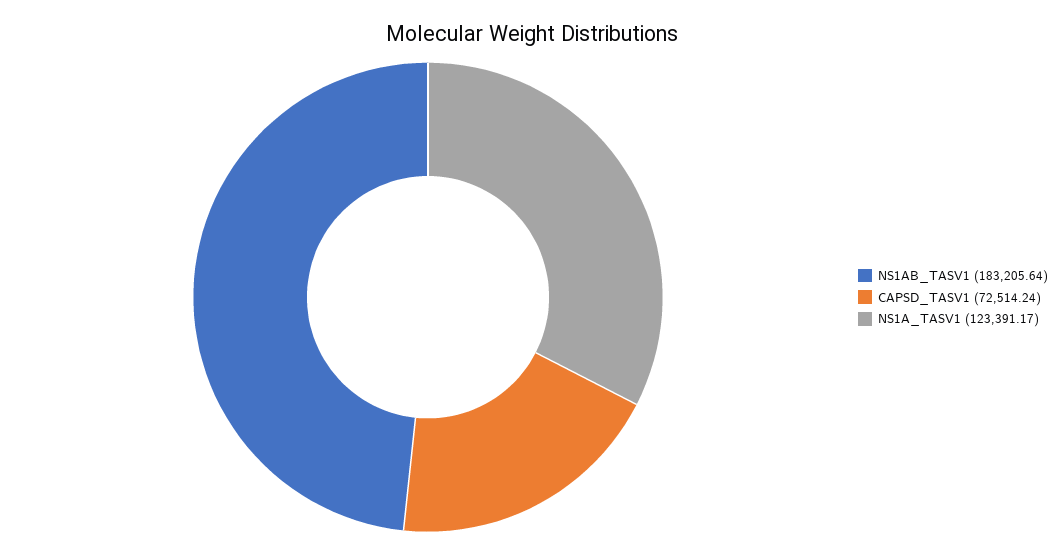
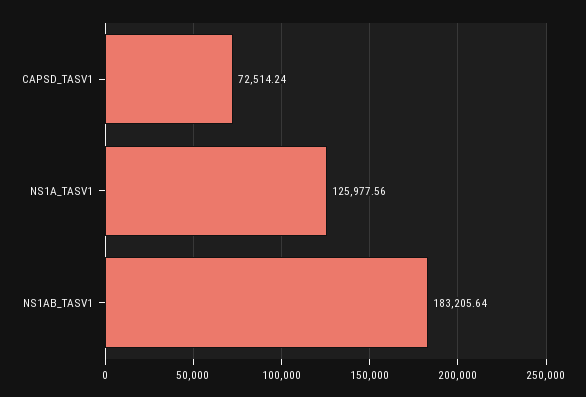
NS1A_TASV1: 123391.17 -> 125977.56

